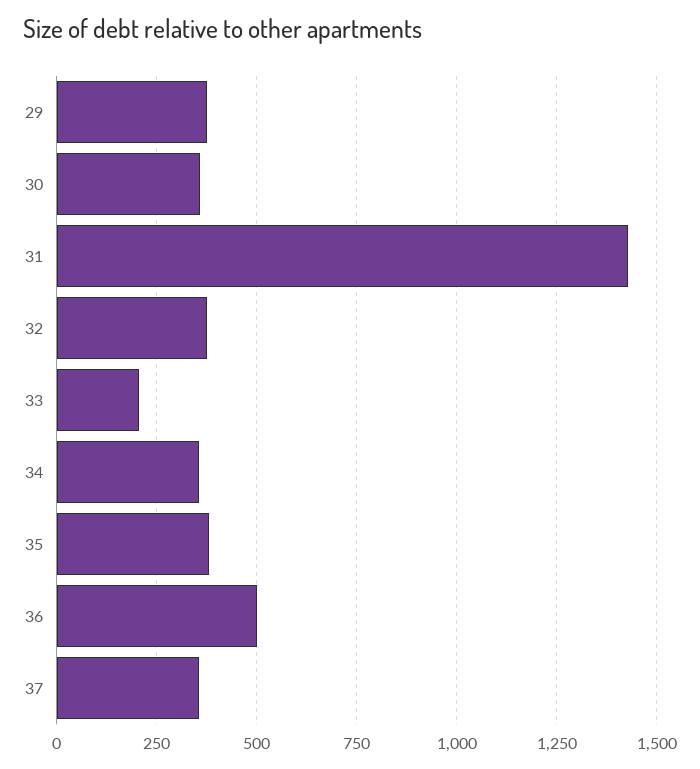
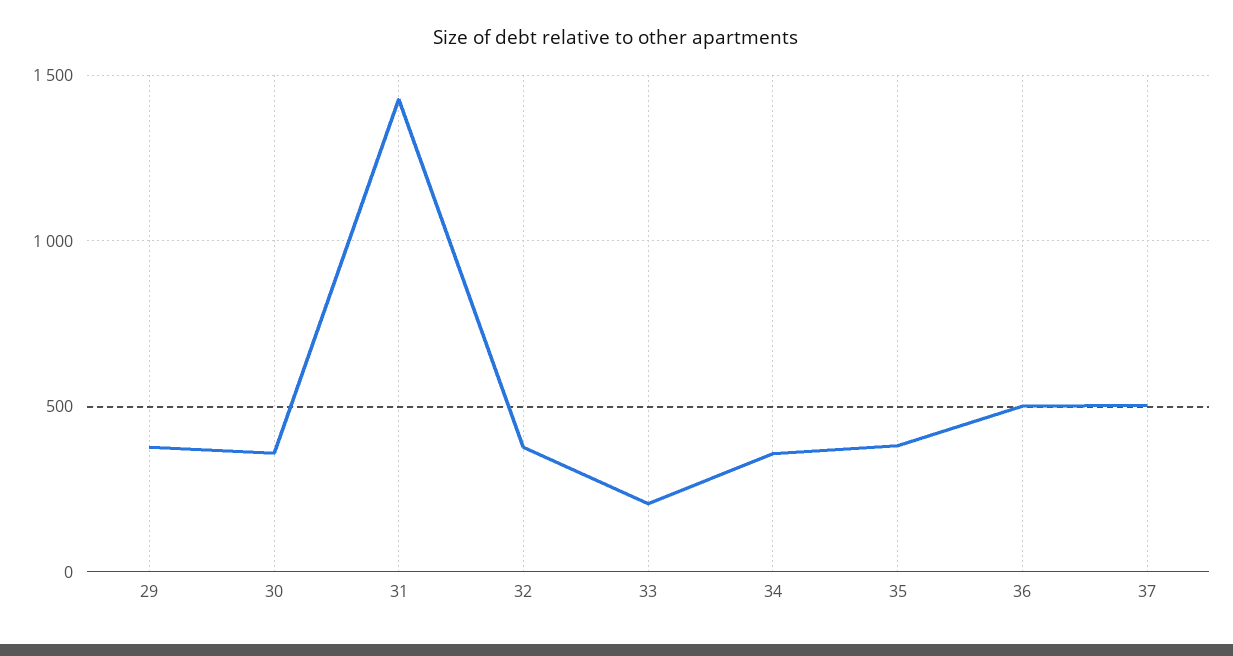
37: 350 -> 500

